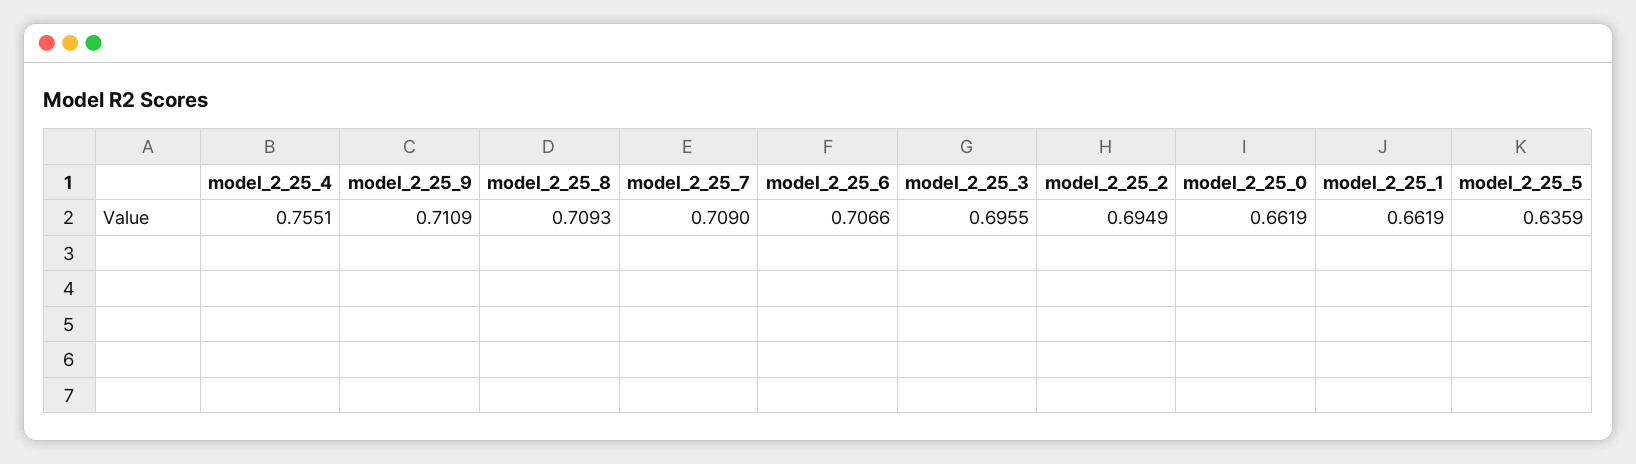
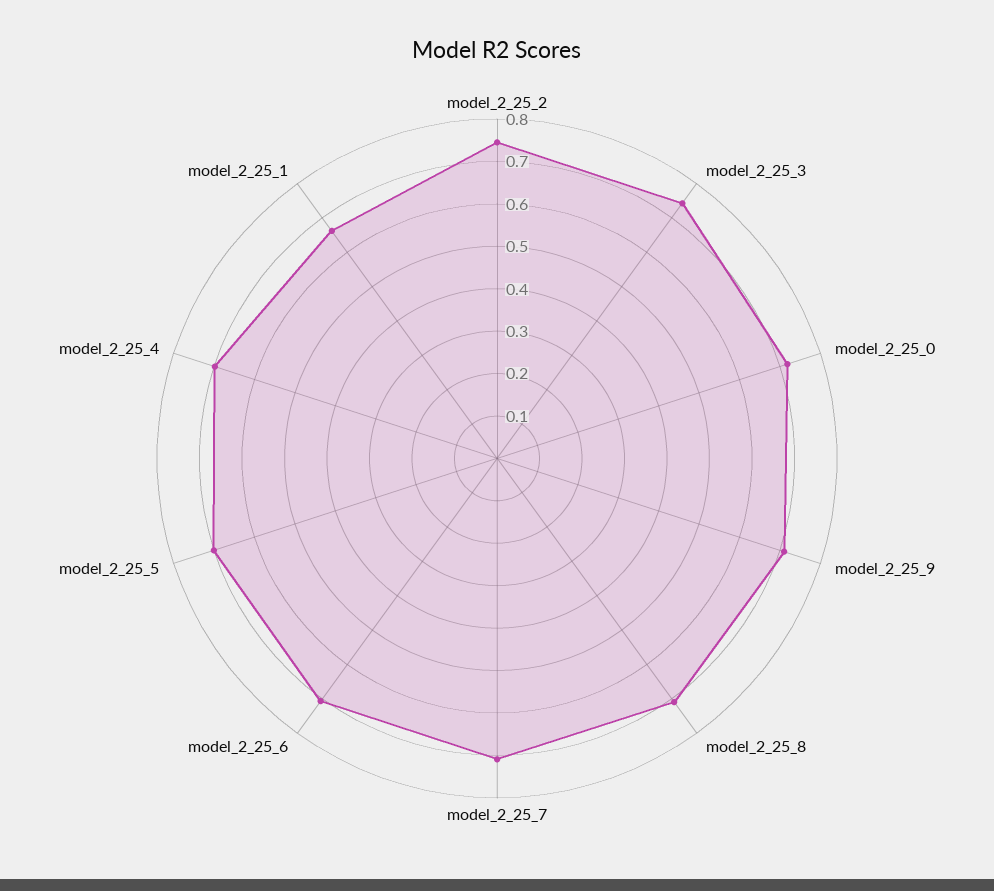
model_2_25_4: 0.7551 -> 0.7
model_2_25_3: 0.6955 -> 0.74
model_2_25_2: 0.6949 -> 0.74
model_2_25_0: 0.6619 -> 0.72
model_2_25_5: 0.6359 -> 0.7

